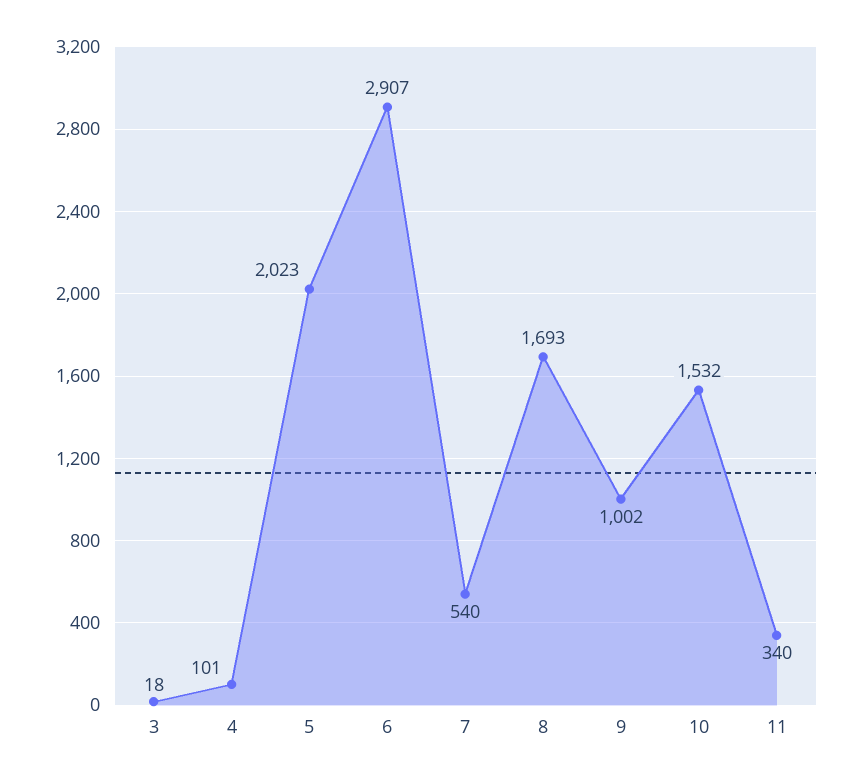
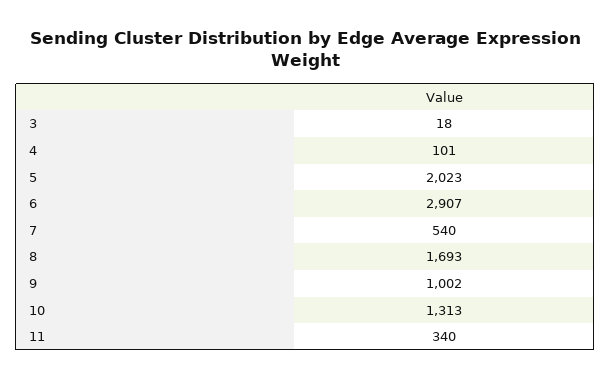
10: 1532 -> 1313

